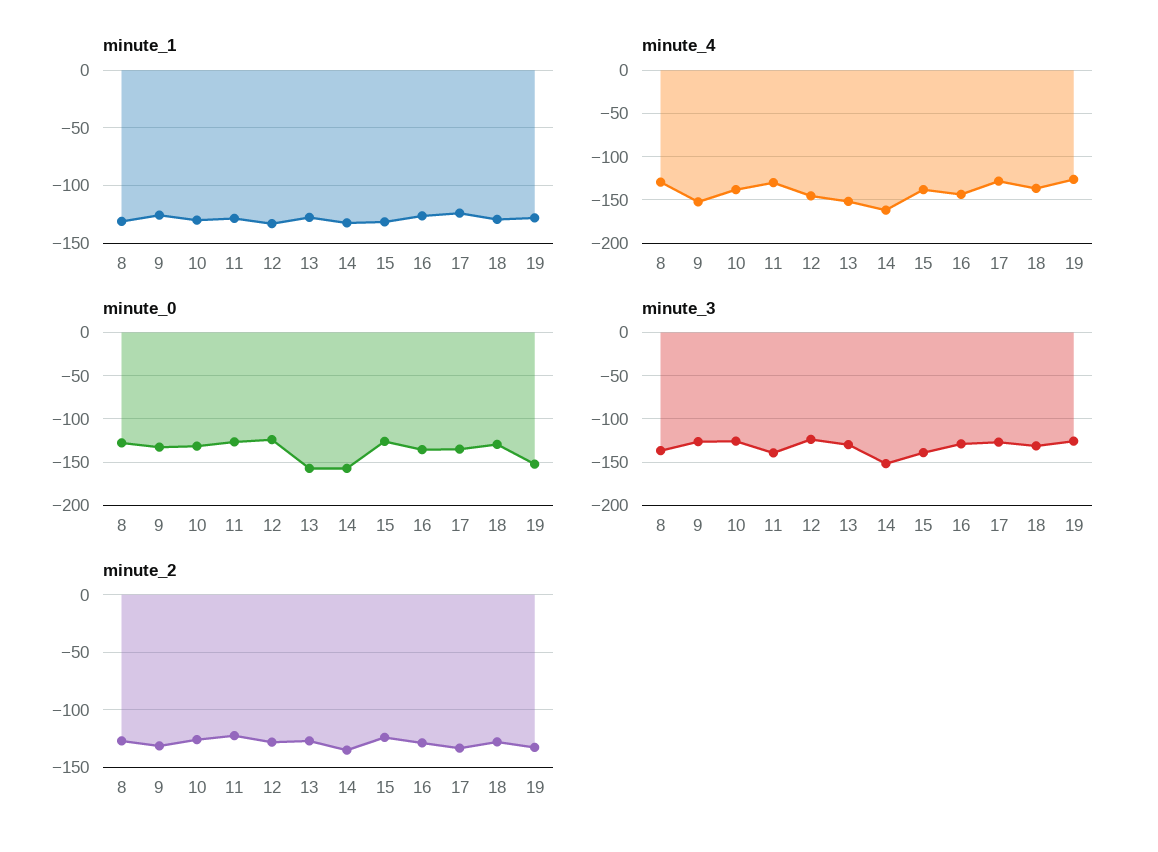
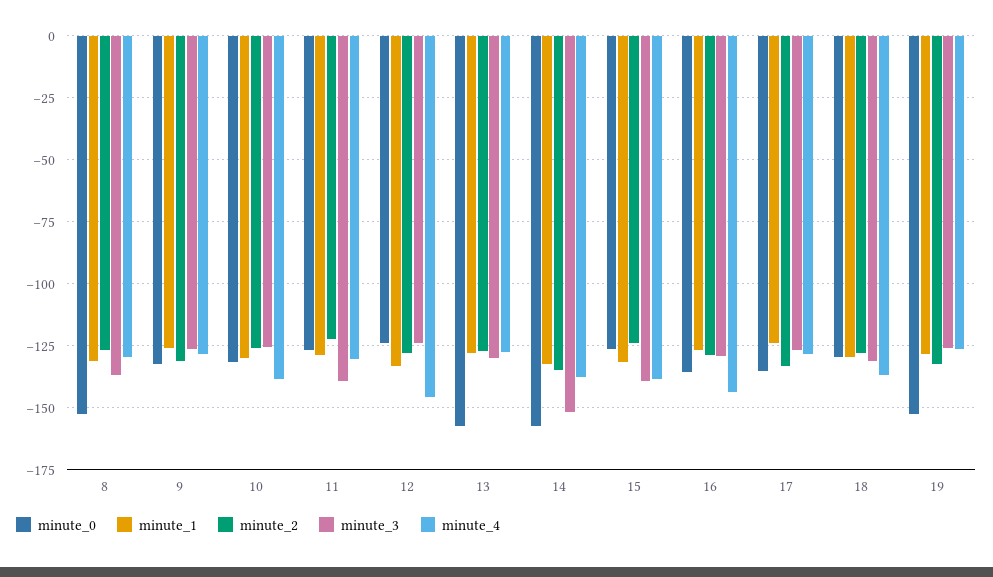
minute_4, 9: -150 -> -127.5
minute_4, 13: -150 -> -127.5
minute_4, 14: -160 -> -137.5
minute_0, 8: -130 -> -152.5

